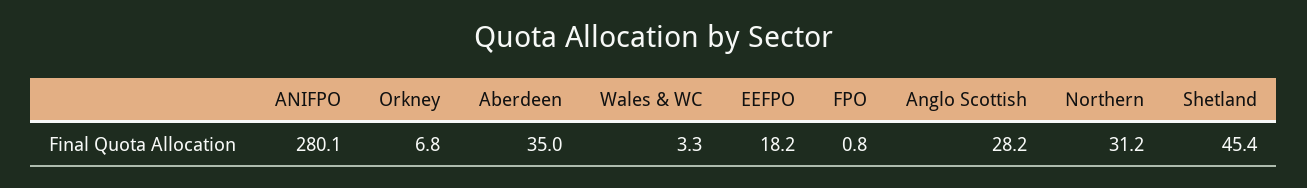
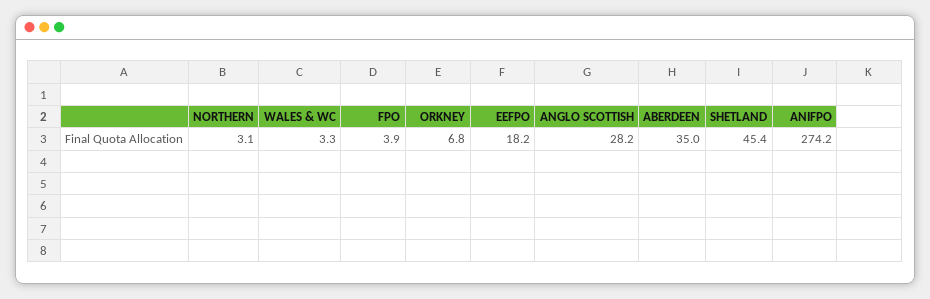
ANIFPO: 280.1 -> 274.2
FPO: 0.8 -> 3.9
Northern: 31.2 -> 3.1

